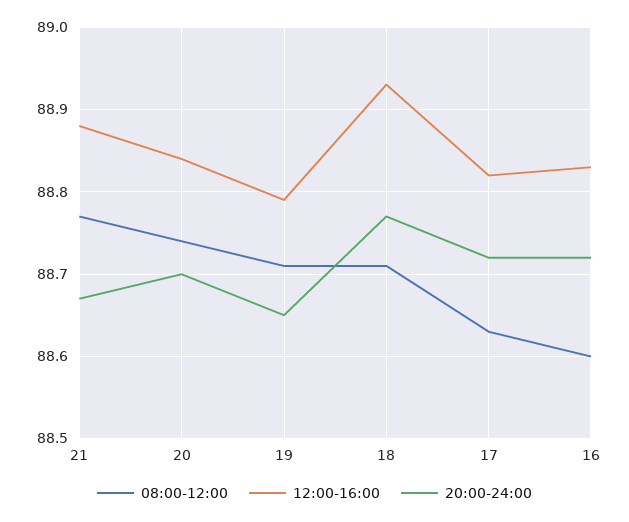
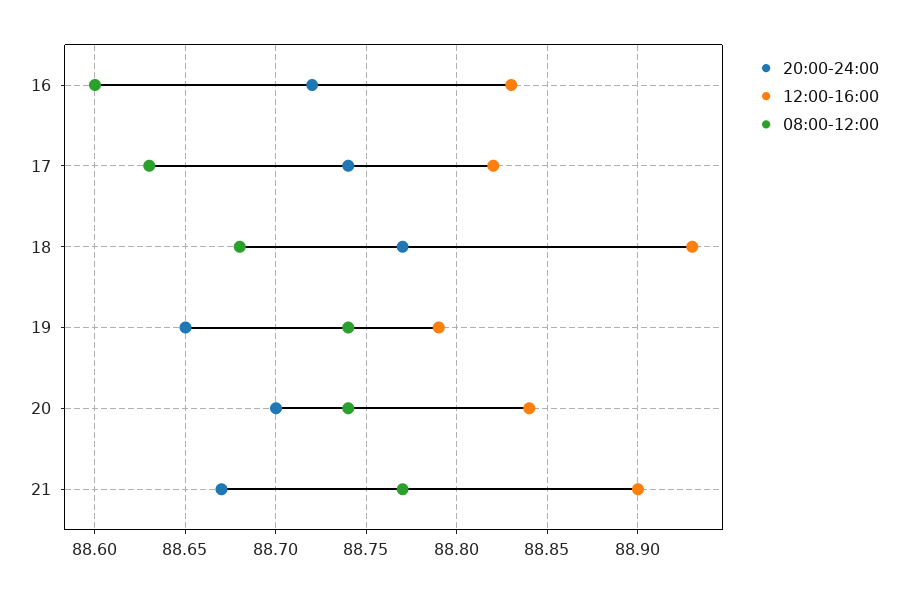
12:00-16:00, 21: 88.88 -> 88.9
08:00-12:00, 19: 88.71 -> 88.74
08:00-12:00, 18: 88.71 -> 88.68
20:00-24:00, 17: 88.72 -> 88.74

